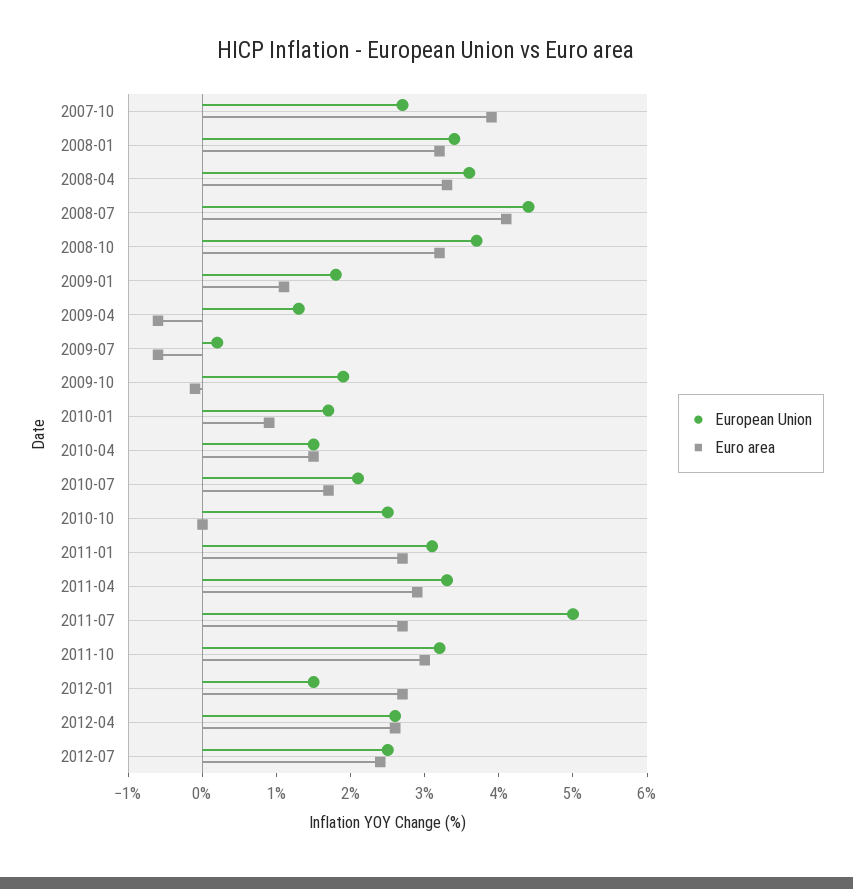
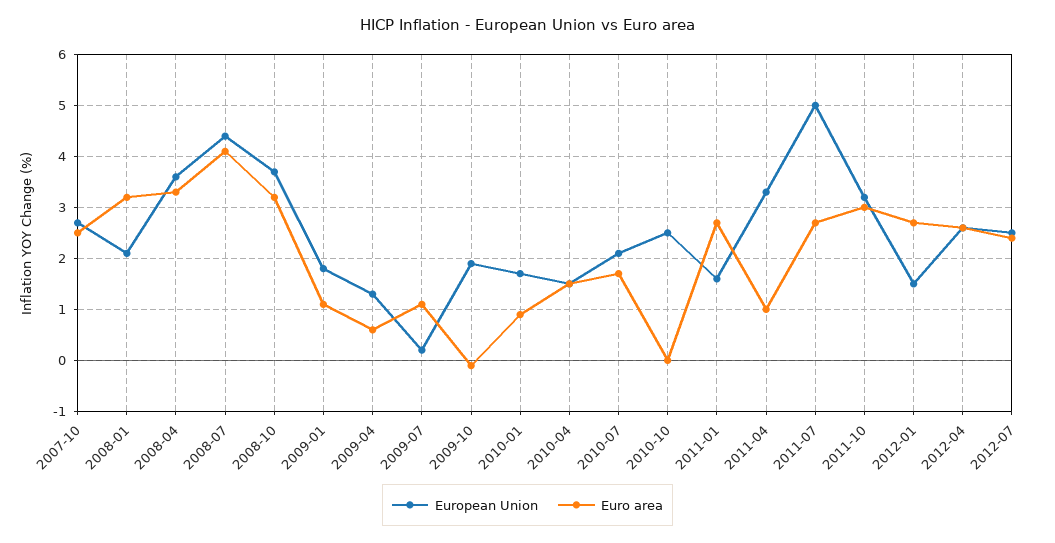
Euro area, 2007-10: 4 -> 2.5
European Union, 2008-01: 3.5 -> 2
Euro area, 2009-04: -0.5 -> 0.5
Euro area, 2009-07: -0.5 -> 1
European Union, 2011-01: 3 -> 1.5
Euro area, 2011-04: 3 -> 1

